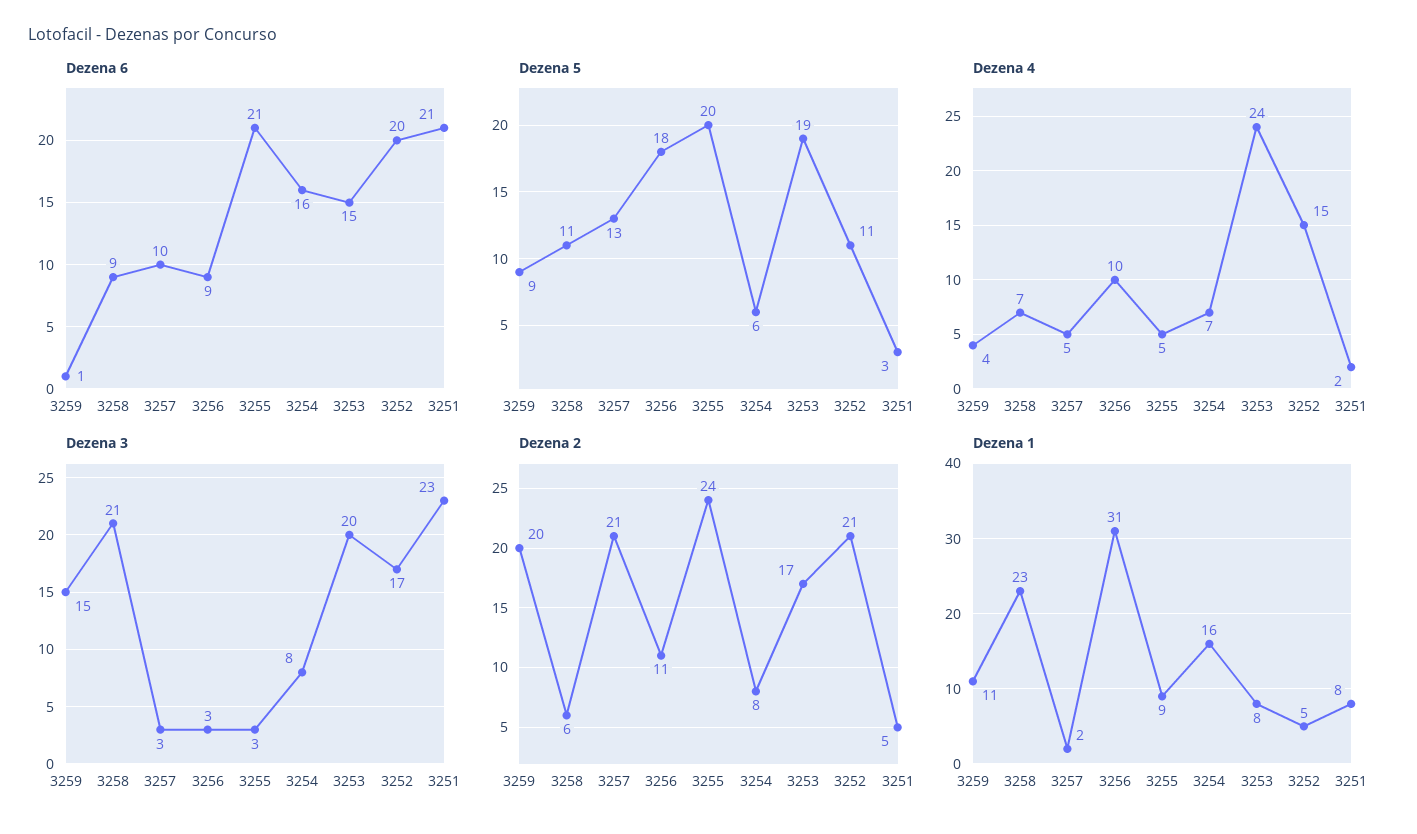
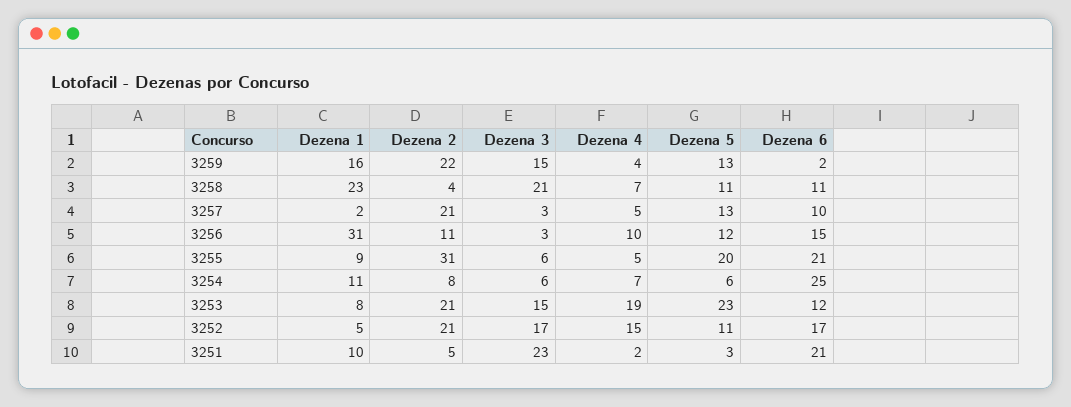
Dezena 6, 3259: 1 -> 2
Dezena 6, 3258: 9 -> 11
Dezena 6, 3256: 9 -> 15
Dezena 6, 3254: 16 -> 25
Dezena 6, 3253: 15 -> 12
Dezena 6, 3252: 20 -> 17
Dezena 5, 3259: 9 -> 13
Dezena 5, 3256: 18 -> 12
Dezena 5, 3253: 19 -> 23
Dezena 4, 3253: 24 -> 19
Dezena 3, 3255: 3 -> 6
Dezena 3, 3254: 8 -> 6
Dezena 3, 3253: 20 -> 15
Dezena 2, 3259: 20 -> 22
Dezena 2, 3258: 6 -> 4
Dezena 2, 3255: 24 -> 31
Dezena 2, 3253: 17 -> 21
Dezena 1, 3259: 11 -> 16
Dezena 1, 3254: 16 -> 11
Dezena 1, 3251: 8 -> 10

